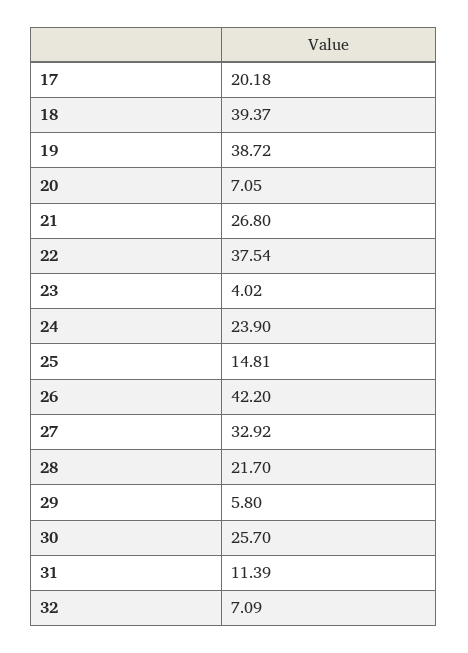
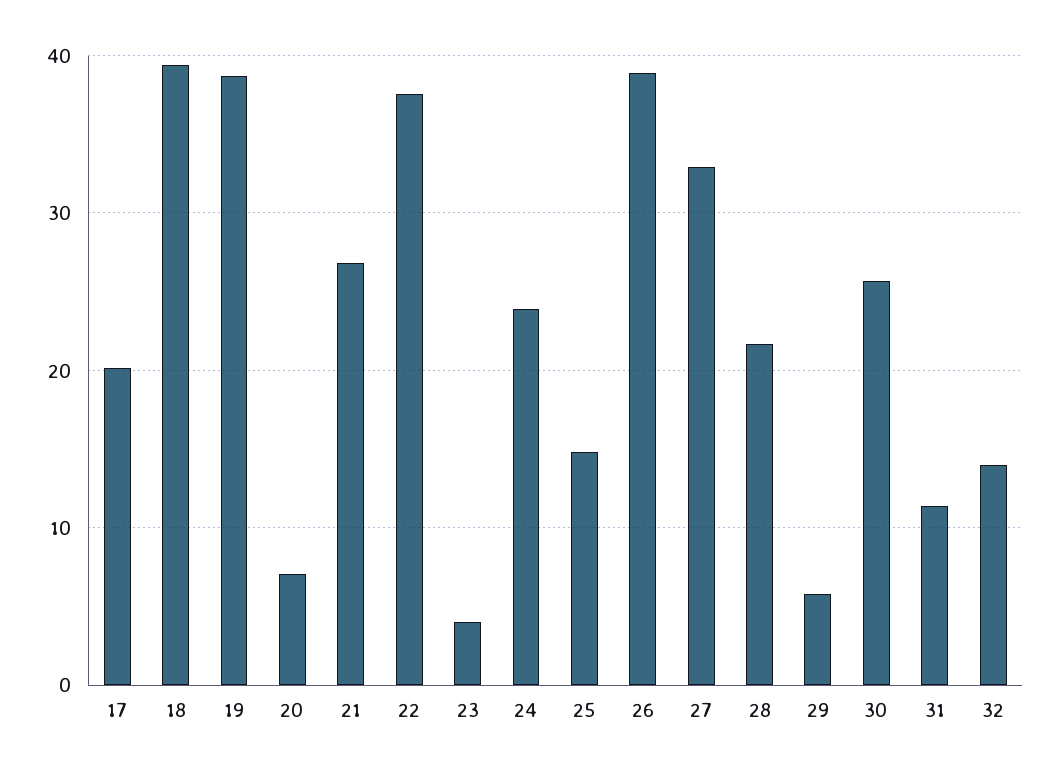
26: 42.2 -> 39
32: 7.09 -> 14

